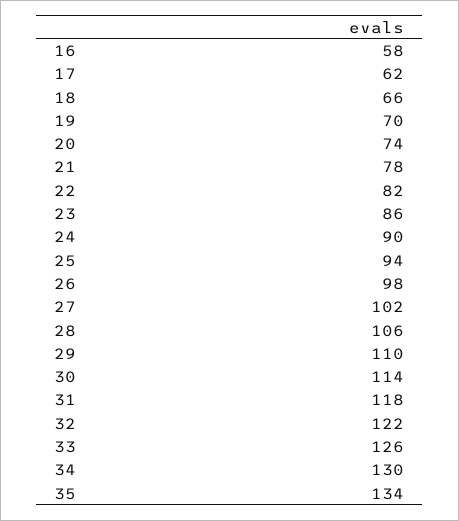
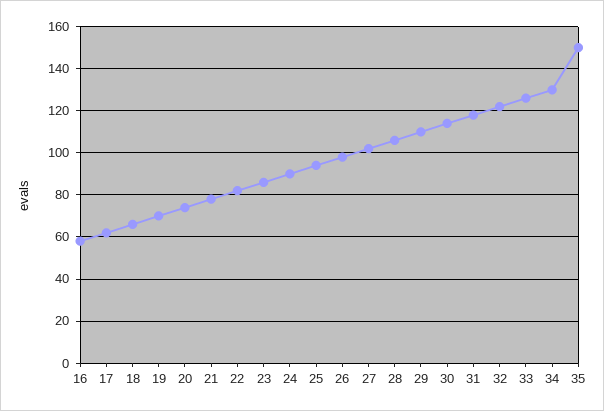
35: 134 -> 150

